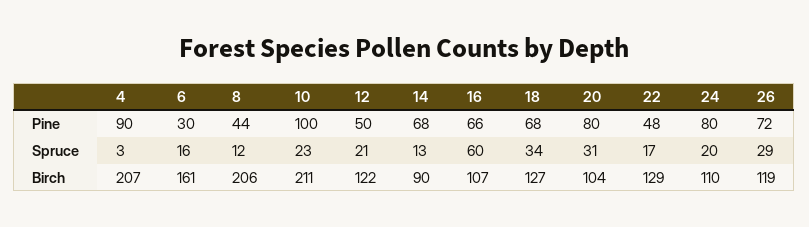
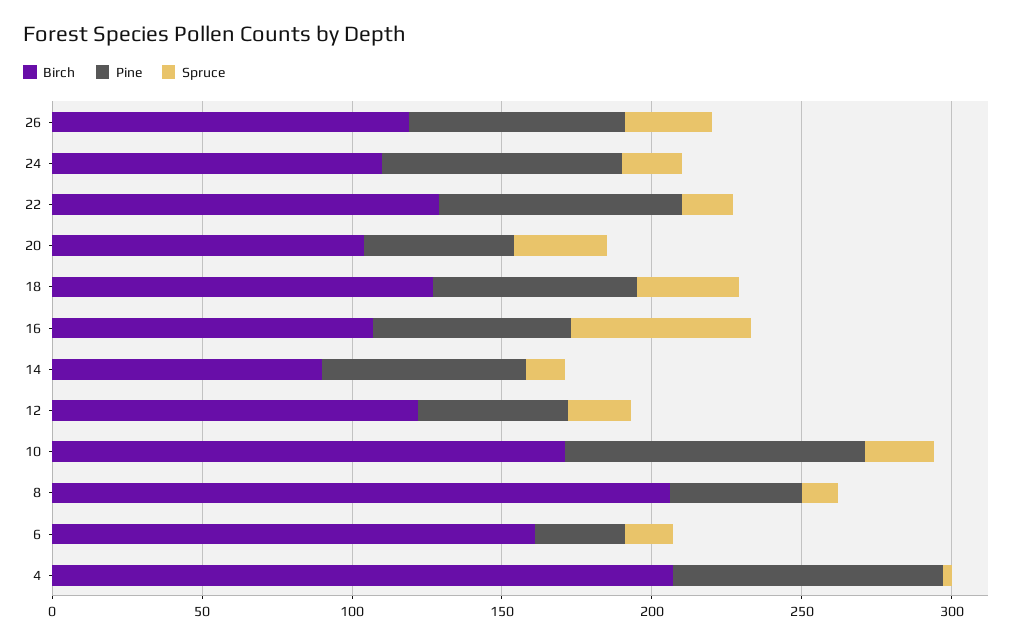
Pine, 20: 80 -> 50
Pine, 22: 48 -> 80
Birch, 10: 211 -> 170

